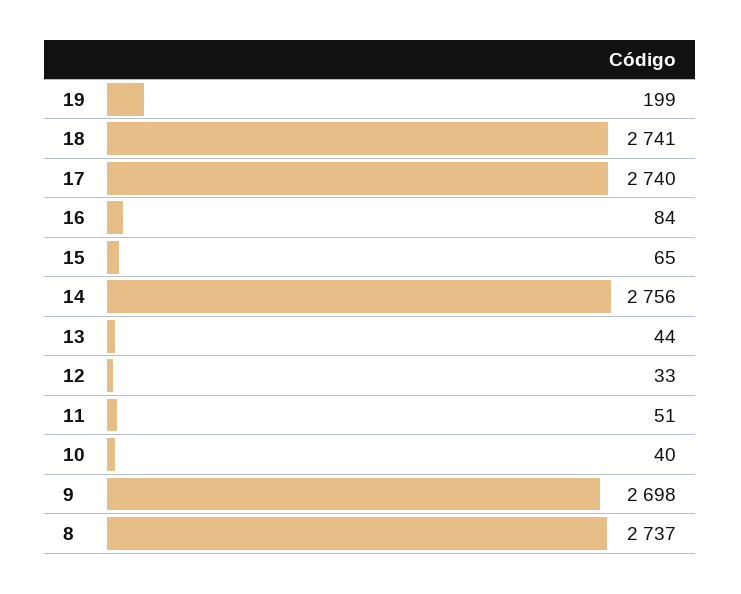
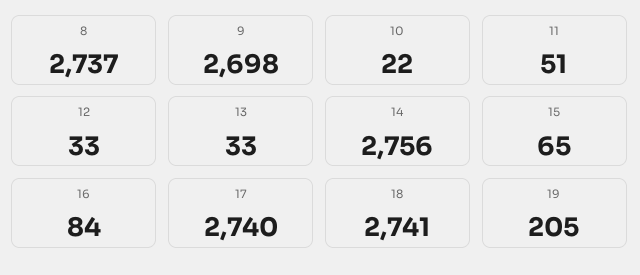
19: 199 -> 205
13: 44 -> 33
10: 40 -> 22

